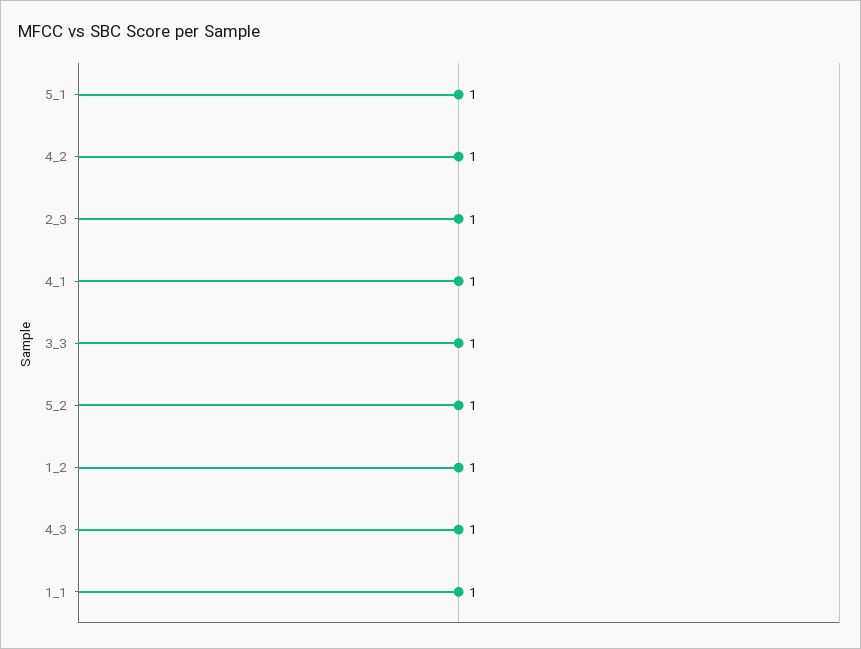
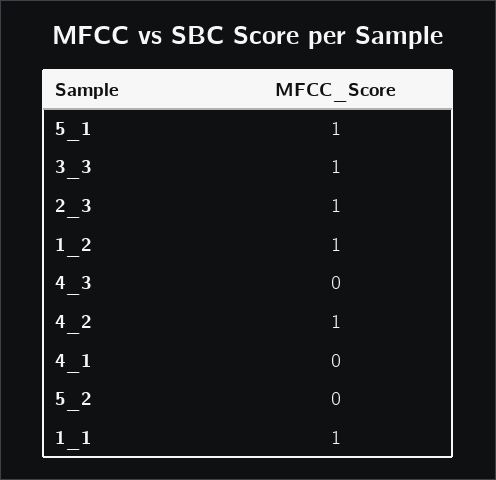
4_1: 1 -> 0
5_2: 1 -> 0
4_3: 1 -> 0

